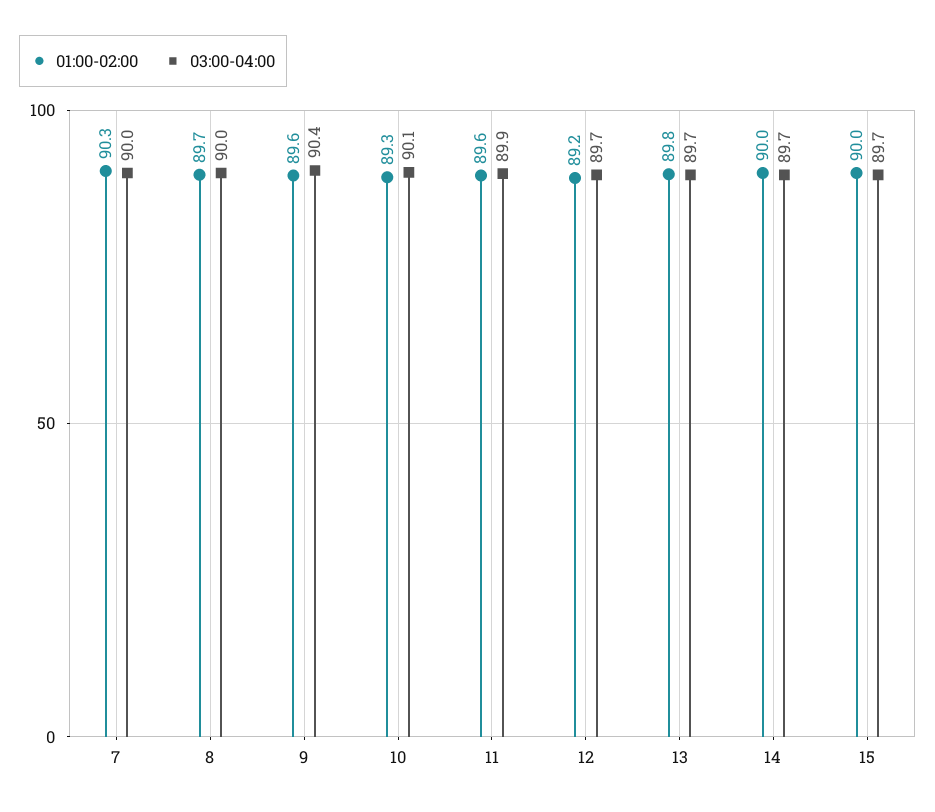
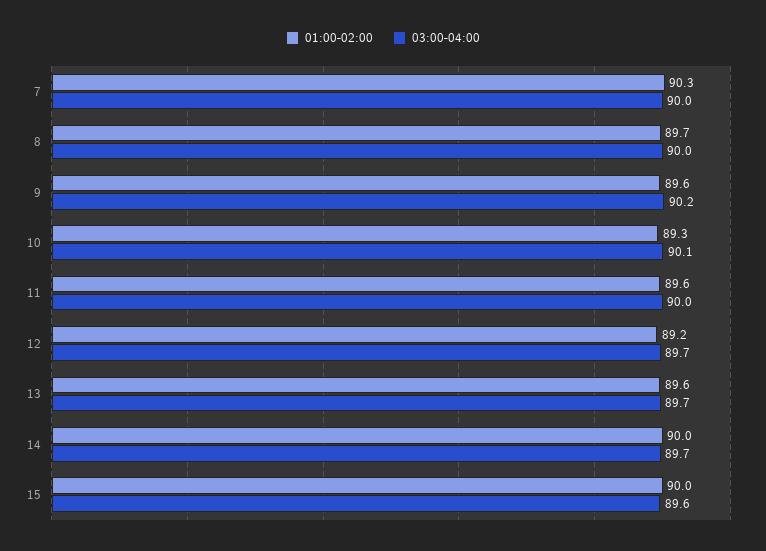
03:00-04:00, 9: 90.4 -> 90.2
03:00-04:00, 11: 89.9 -> 90
01:00-02:00, 13: 89.8 -> 89.6
03:00-04:00, 15: 89.7 -> 89.6

